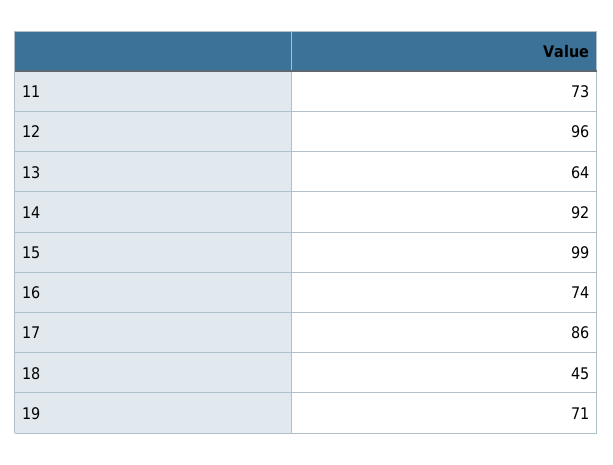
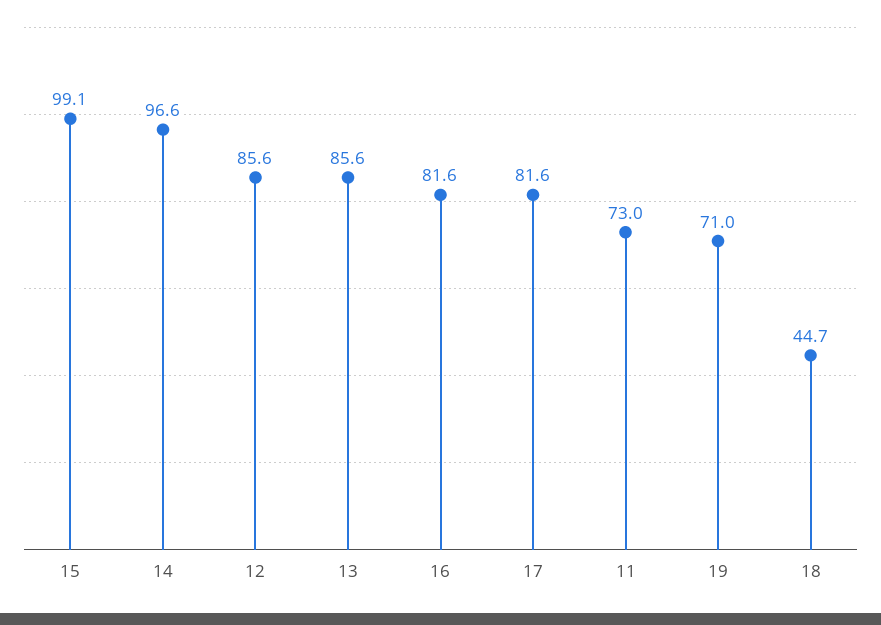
12: 96 -> 85.6
13: 64 -> 85.6
14: 92 -> 96.6
16: 74 -> 81.6
17: 86 -> 81.6

